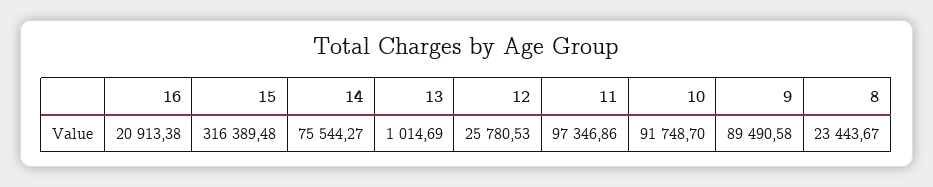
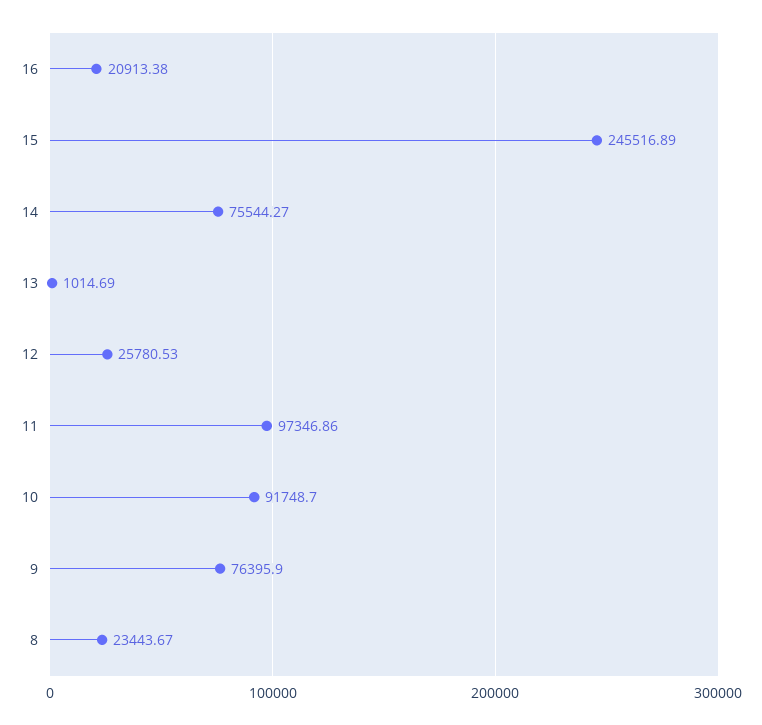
15: 316389.48 -> 245516.89
9: 89490.58 -> 76395.9

